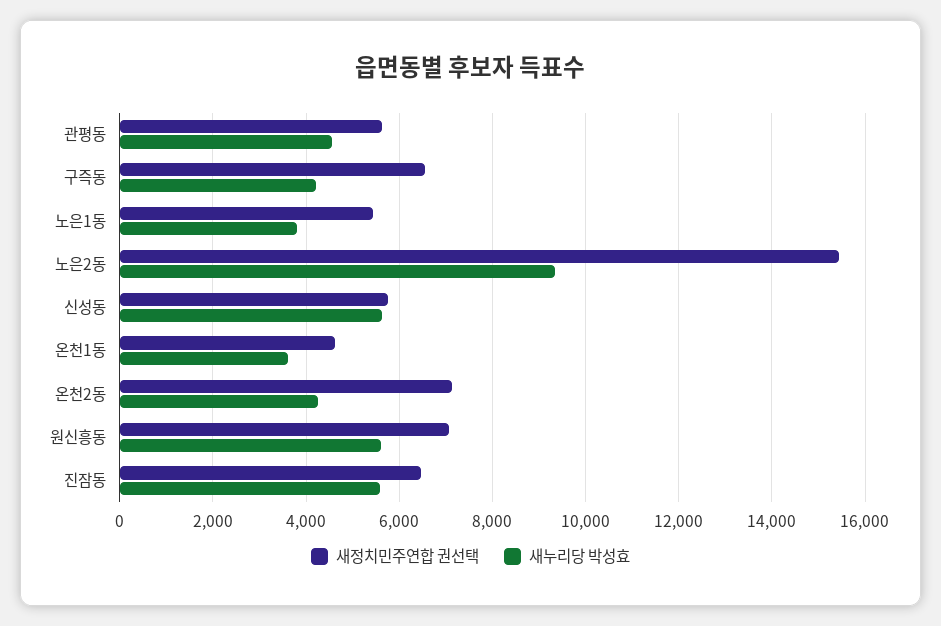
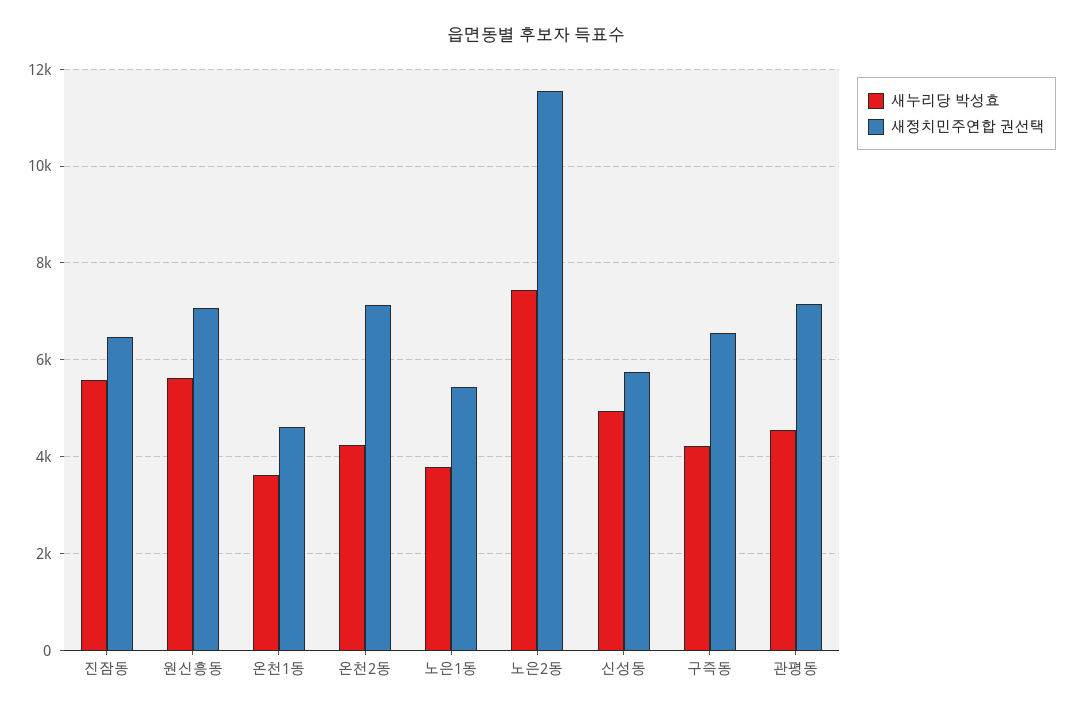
새정치민주연합 권선택, 관평동: 5600 -> 7200
새정치민주연합 권선택, 노은2동: 15400 -> 11600
새누리당 박성효, 노은2동: 9400 -> 7400
새누리당 박성효, 신성동: 5600 -> 5000

